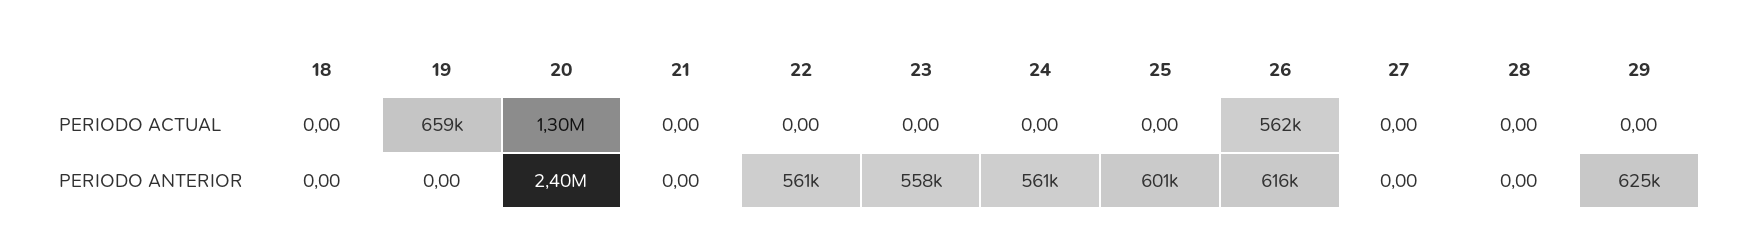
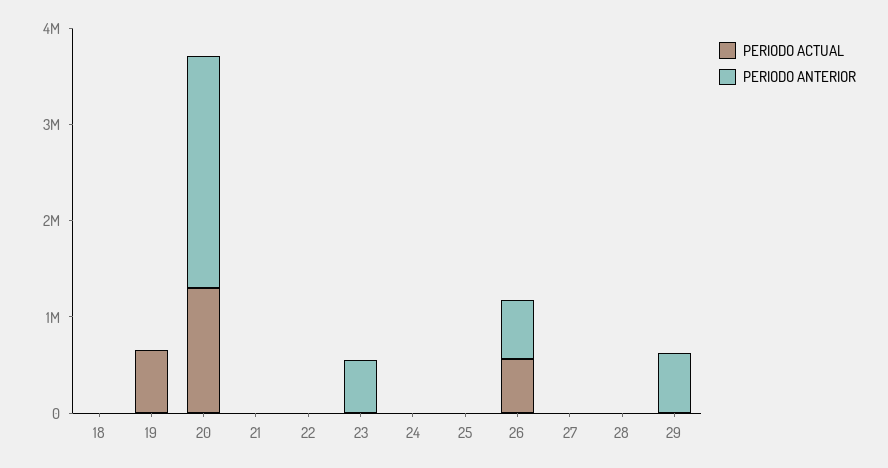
PERIODO ANTERIOR, 22: 561000 -> 0
PERIODO ANTERIOR, 24: 561000 -> 0
PERIODO ANTERIOR, 25: 601000 -> 0

